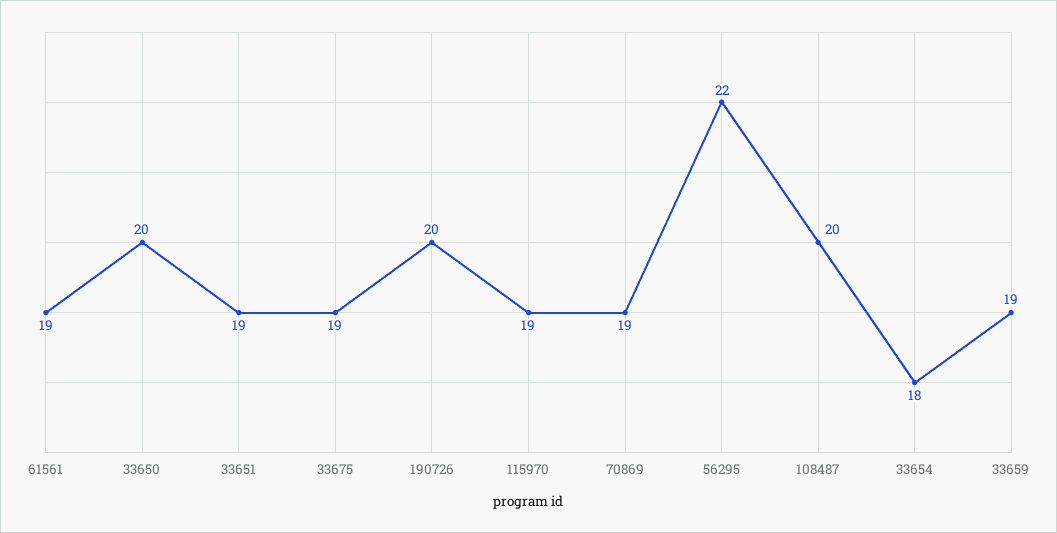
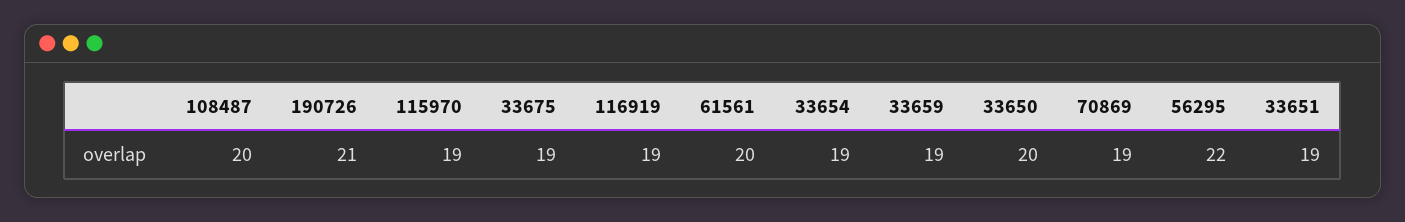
61561: 19 -> 20
190726: 20 -> 21
33654: 18 -> 19
116919: none -> 19

